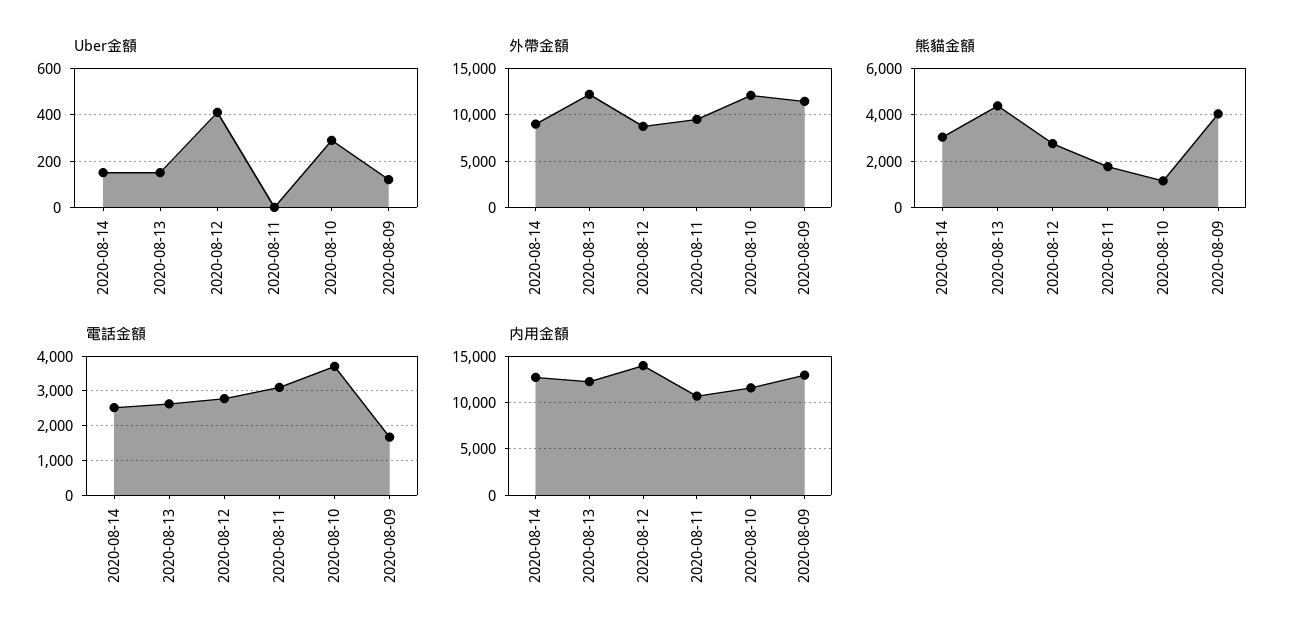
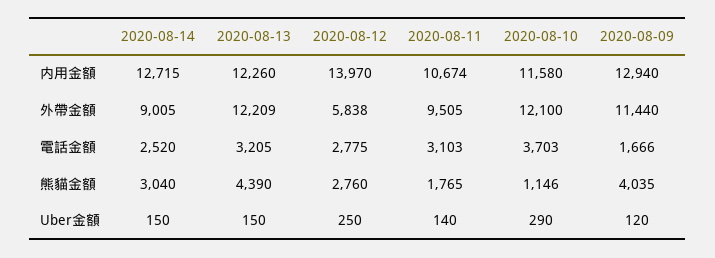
Uber金額, 2020-08-12: 400 -> 250
Uber金額, 2020-08-11: 0 -> 140
外帶金額, 2020-08-12: 9000 -> 5838
電話金額, 2020-08-13: 2600 -> 3205

